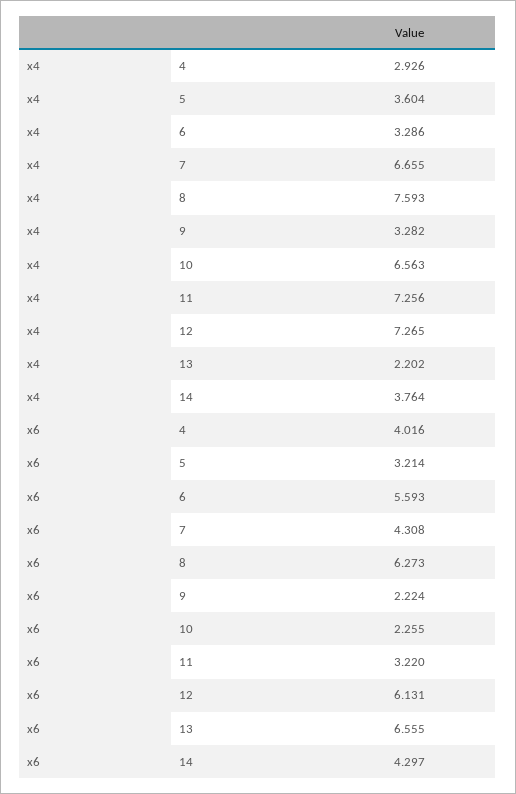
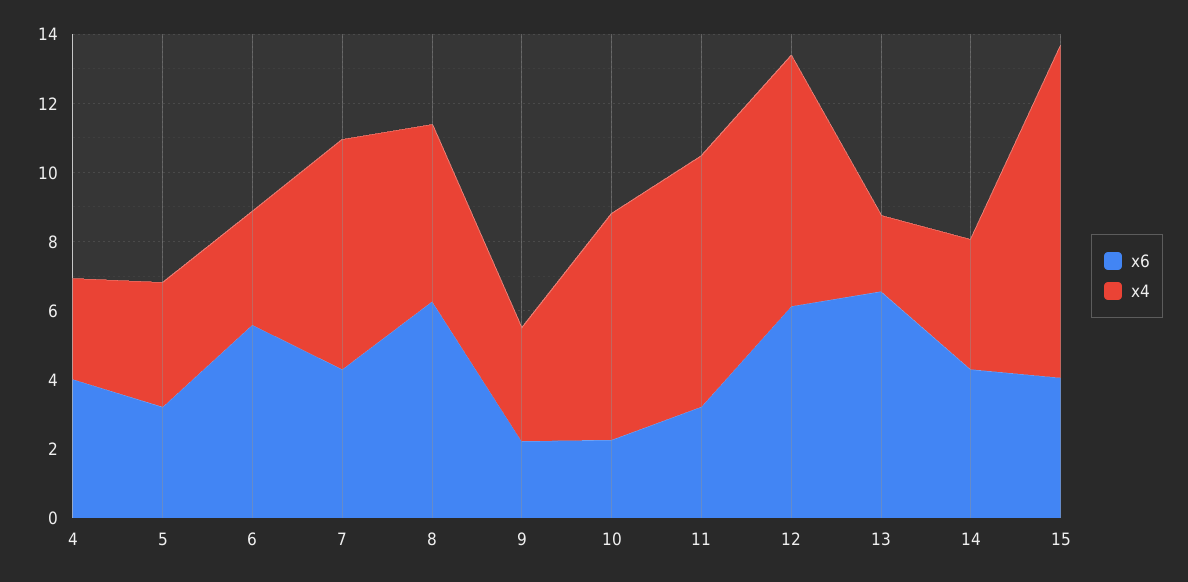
x4, 8: 7.593 -> 5
x6, 15: none -> 4
x4, 15: none -> 9.5

